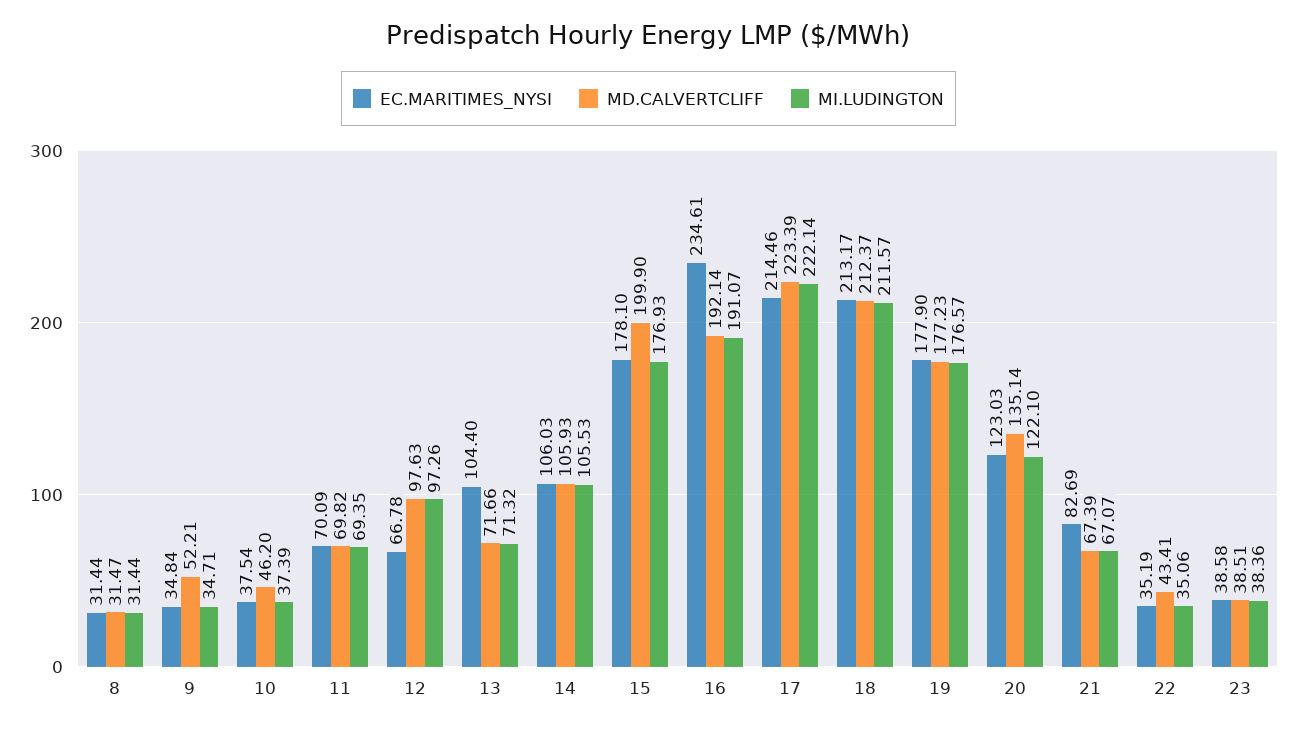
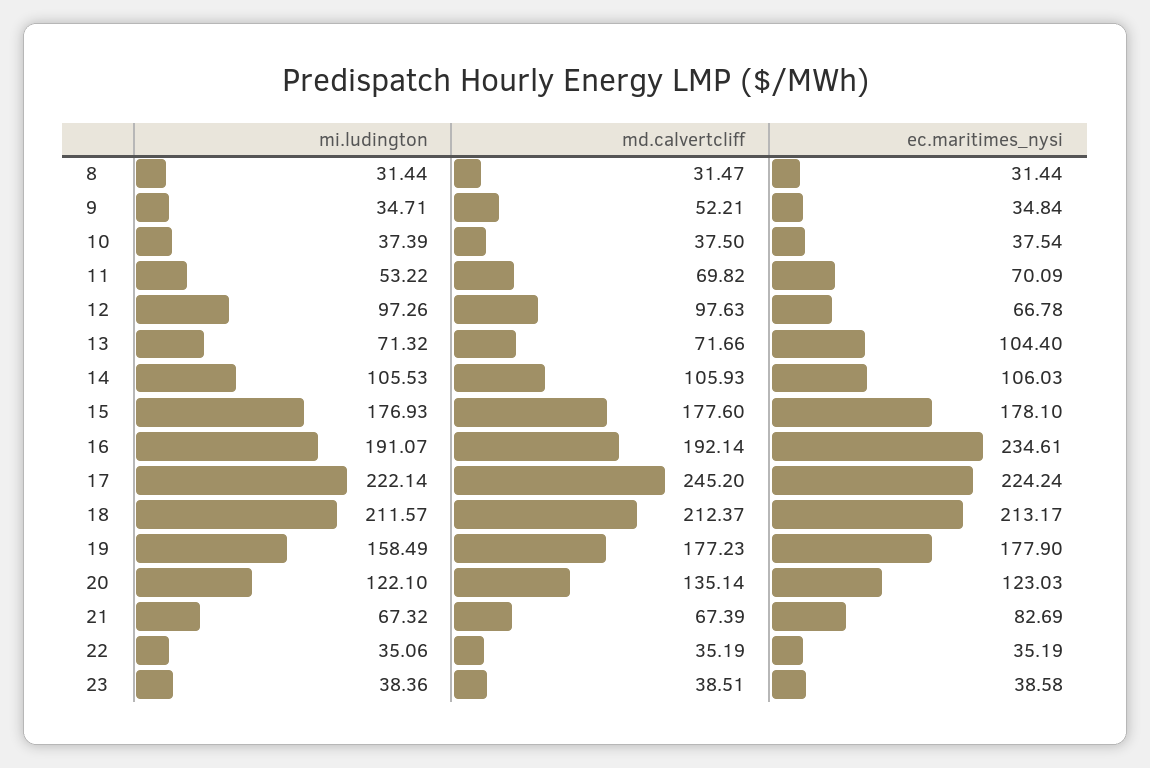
MD.CALVERTCLIFF, 10: 46.2 -> 37.5
MI.LUDINGTON, 11: 69.35 -> 53.22
MD.CALVERTCLIFF, 15: 199.9 -> 177.6
EC.MARITIMES_NYSI, 17: 214.46 -> 224.24
MD.CALVERTCLIFF, 17: 223.39 -> 245.2
MI.LUDINGTON, 19: 176.57 -> 158.49
MI.LUDINGTON, 21: 67.07 -> 67.32
MD.CALVERTCLIFF, 22: 43.41 -> 35.19

